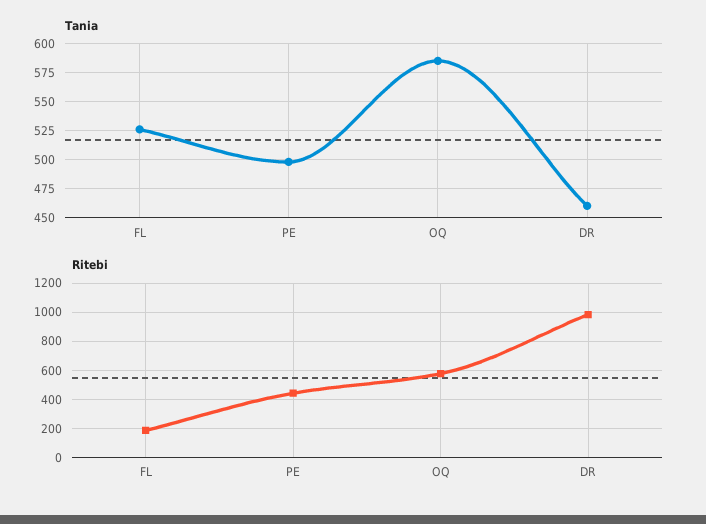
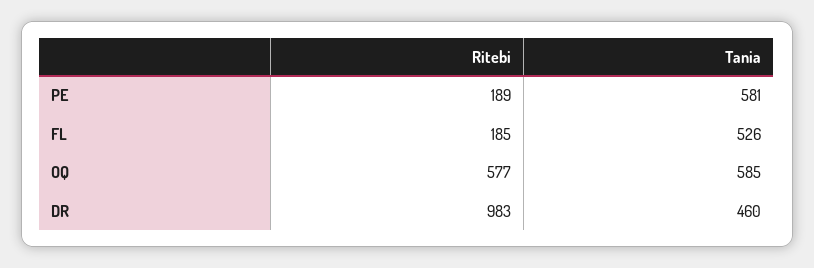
Tania, PE: 500 -> 581
Ritebi, PE: 450 -> 189

